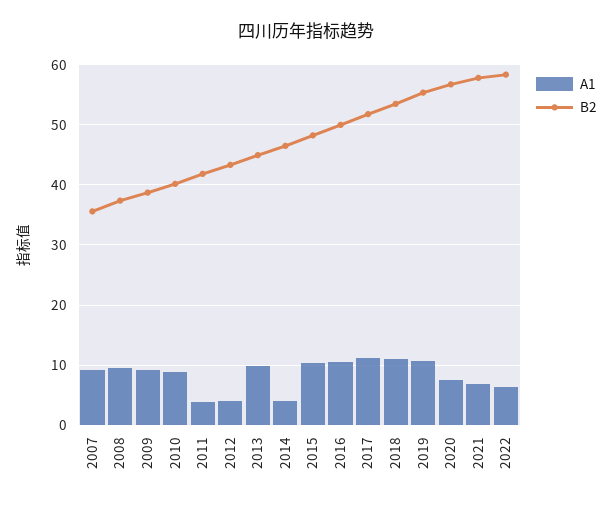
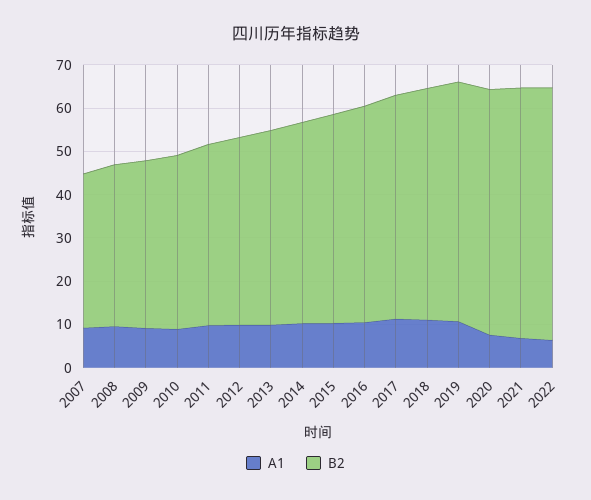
A1, 2011: 4 -> 10
A1, 2012: 4 -> 10
A1, 2014: 4 -> 10

